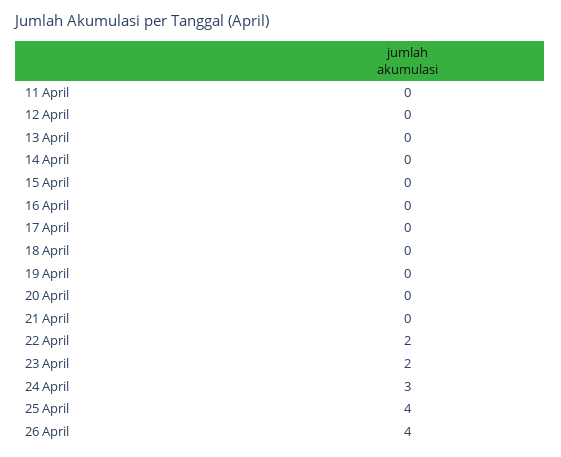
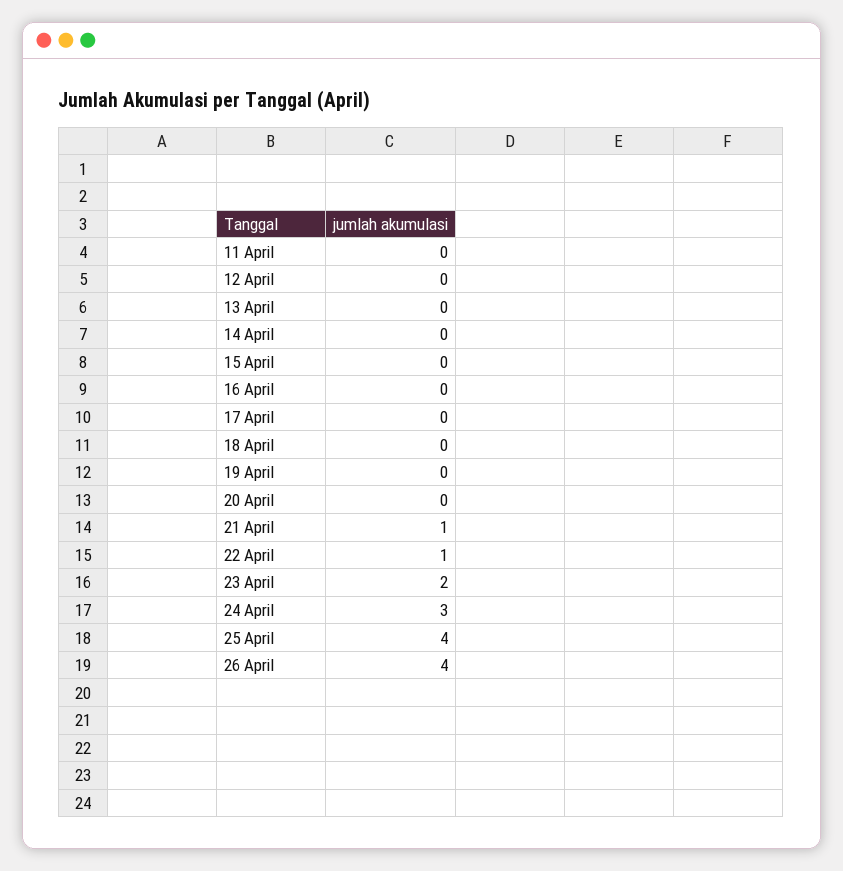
21 April: 0 -> 1
22 April: 2 -> 1

